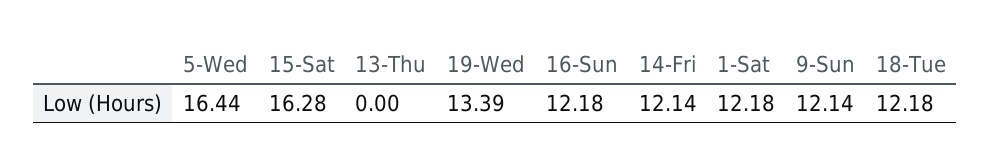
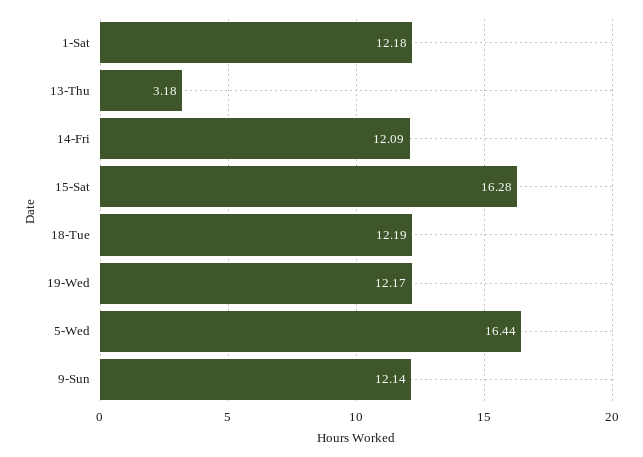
13-Thu: 0 -> 3.18
19-Wed: 13.39 -> 12.17
16-Sun: 12.18 -> none
14-Fri: 12.14 -> 12.09
18-Tue: 12.18 -> 12.19

